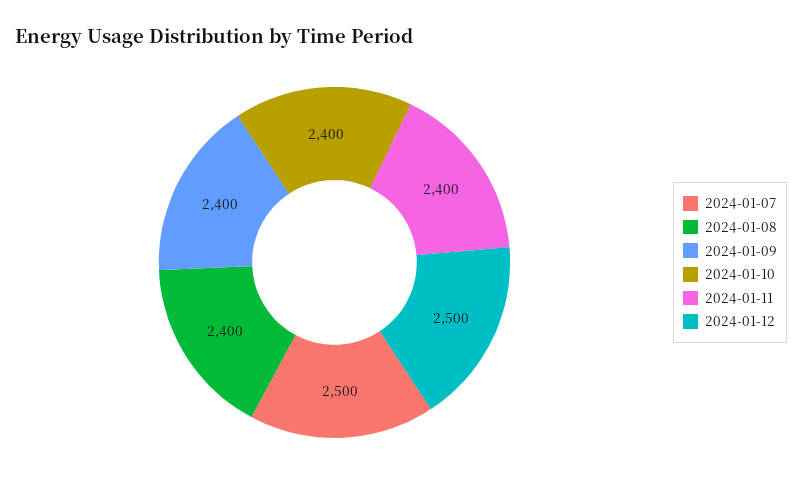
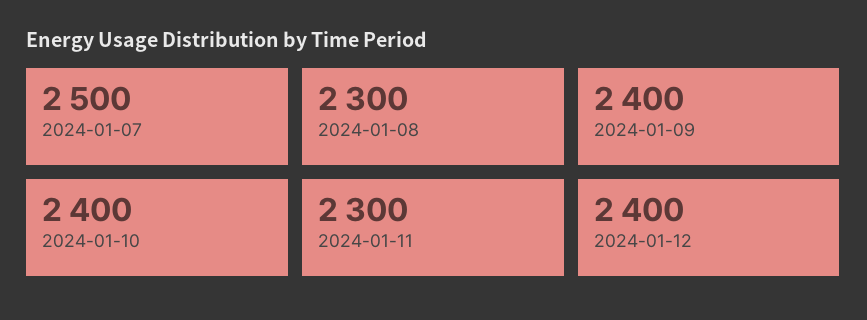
2024-01-08: 2400 -> 2300
2024-01-11: 2400 -> 2300
2024-01-12: 2500 -> 2400

